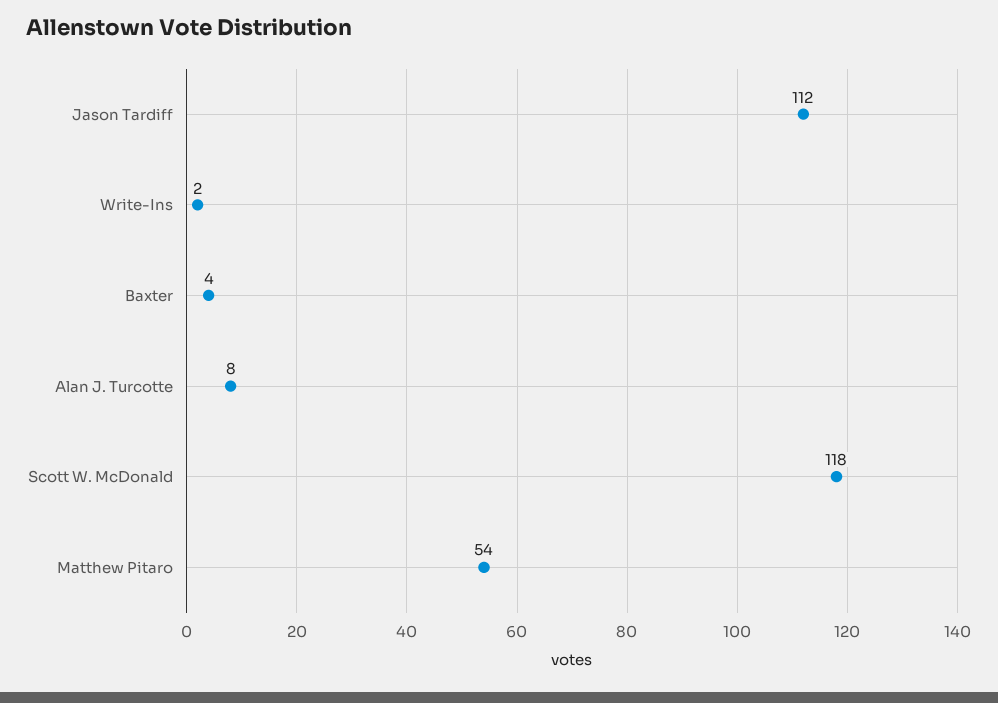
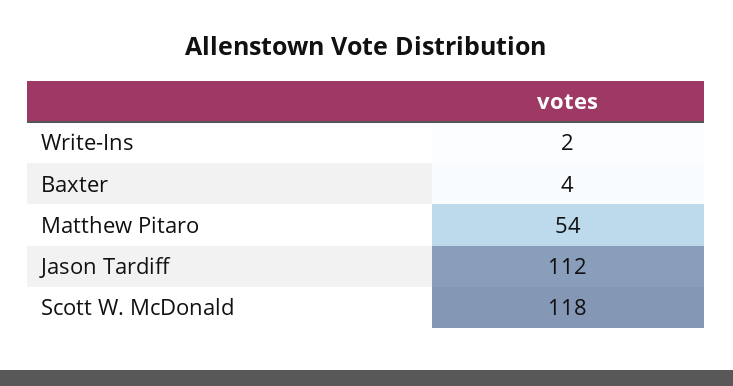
Alan J. Turcotte: 8 -> none

